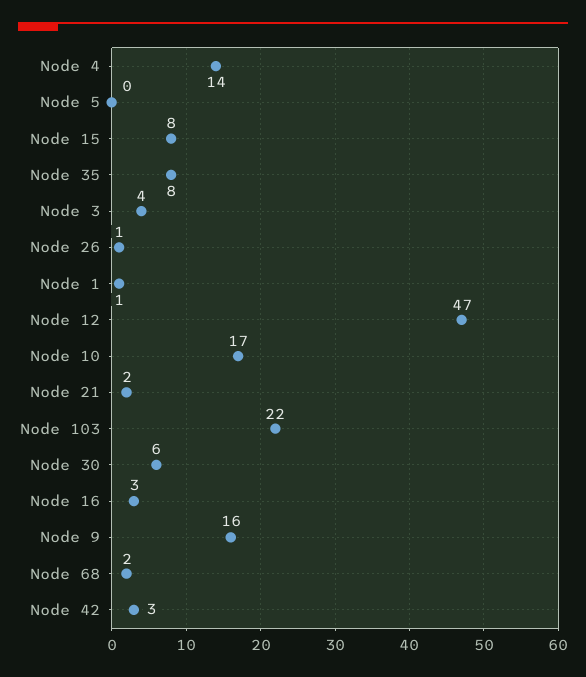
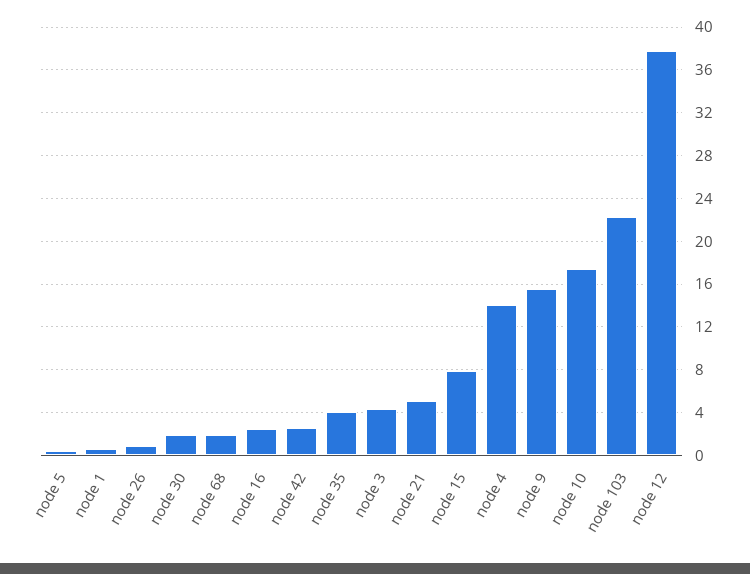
Node 35: 8 -> 4
Node 12: 47 -> 38
Node 21: 2 -> 5
Node 30: 6 -> 2

